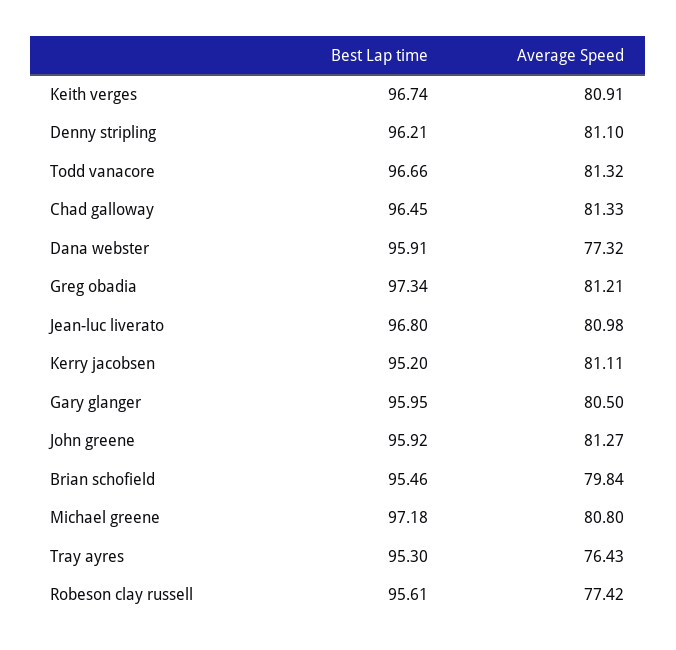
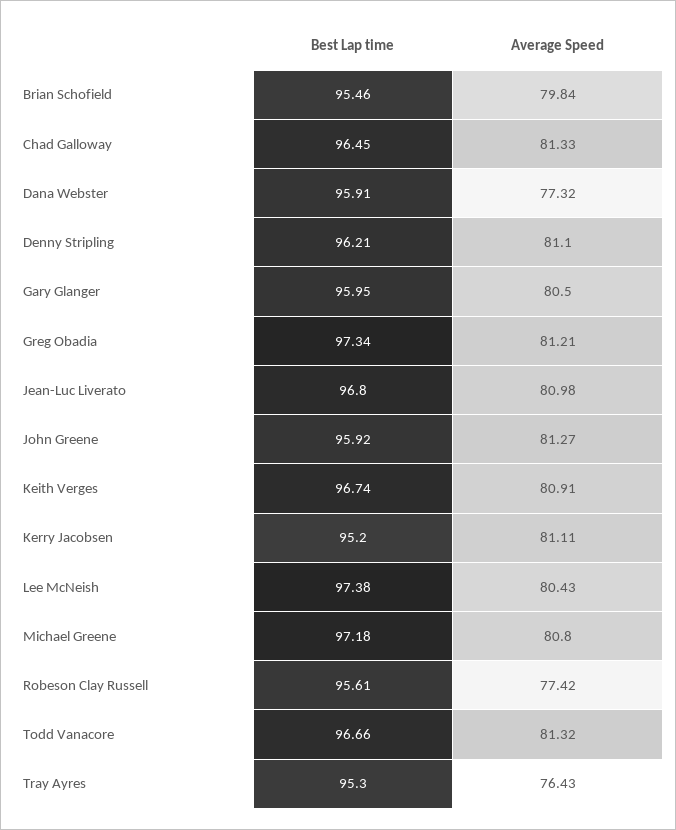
Best Lap time, Lee McNeish: none -> 97.38
Average Speed, Lee McNeish: none -> 80.43

